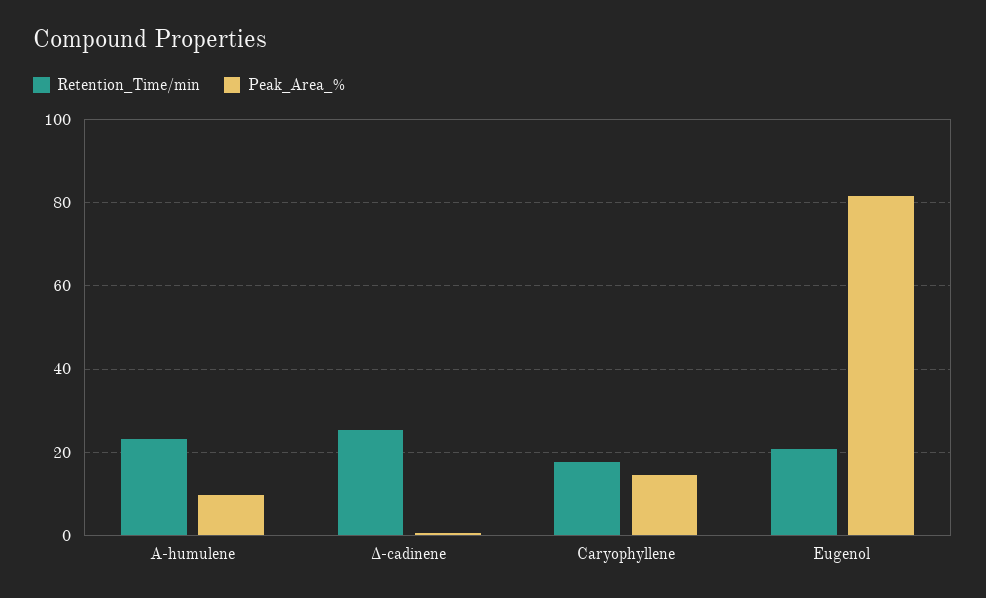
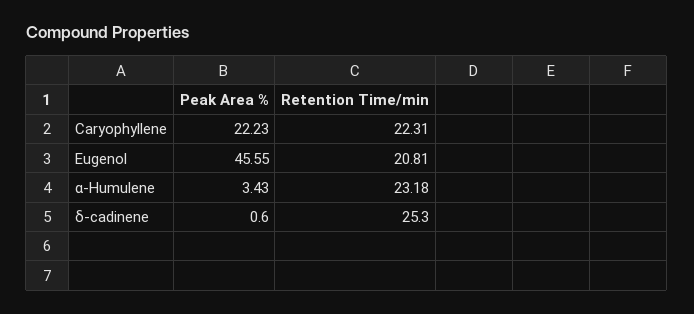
Peak_Area_%, Α-humulene: 10 -> 3.43
Retention_Time/min, Caryophyllene: 18 -> 22.31
Peak_Area_%, Caryophyllene: 14 -> 22.23
Peak_Area_%, Eugenol: 82 -> 45.55

